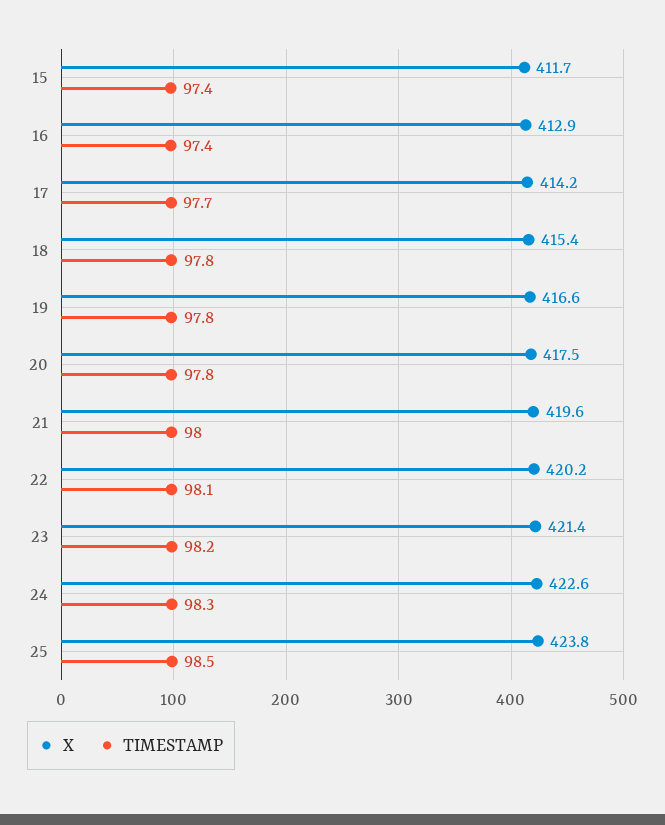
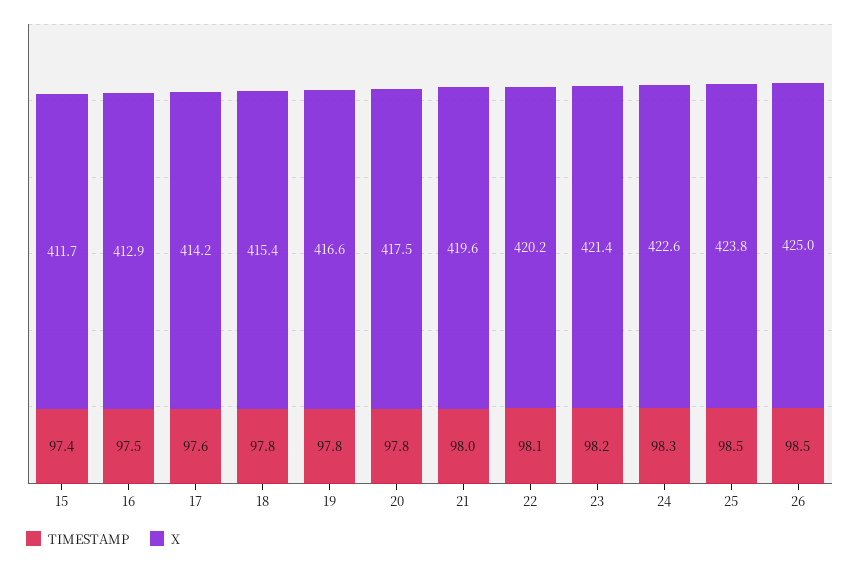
TIMESTAMP, 16: 97.4 -> 97.5
TIMESTAMP, 17: 97.7 -> 97.6
TIMESTAMP, 26: none -> 98.5
X, 26: none -> 425

